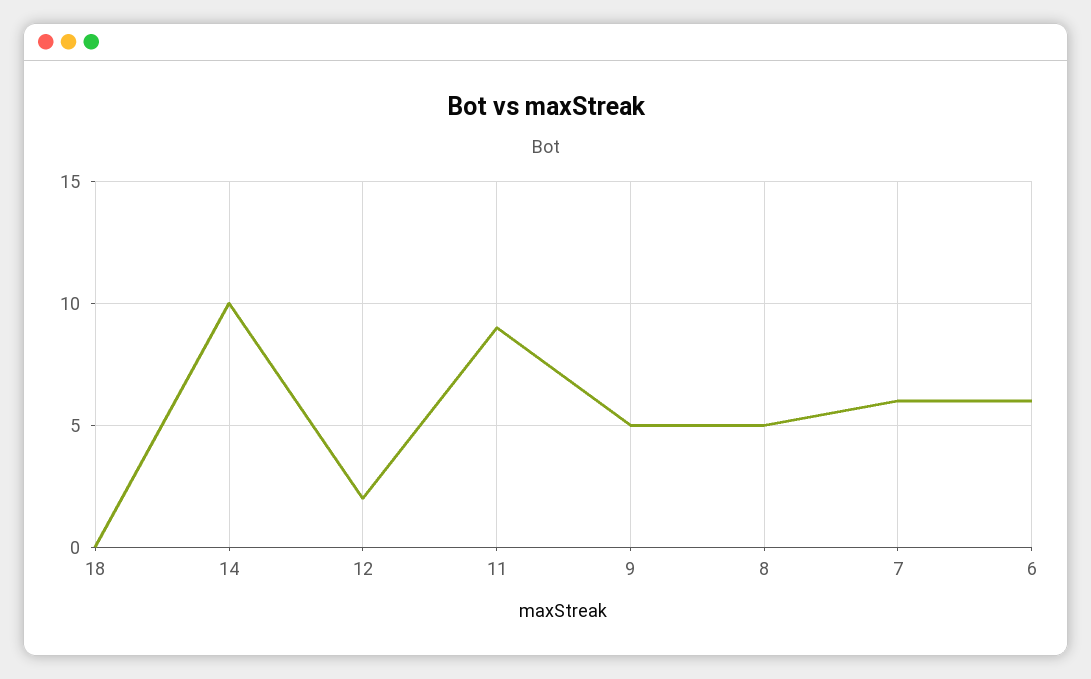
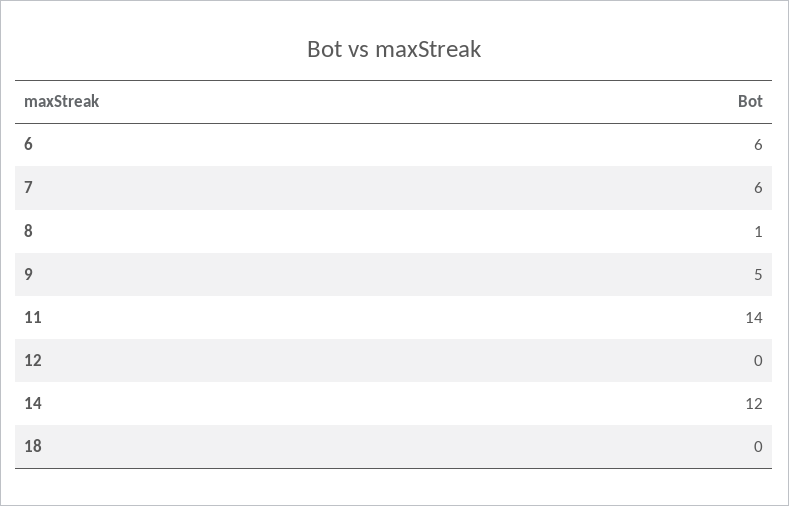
14: 10 -> 12
12: 2 -> 0
11: 9 -> 14
8: 5 -> 1

